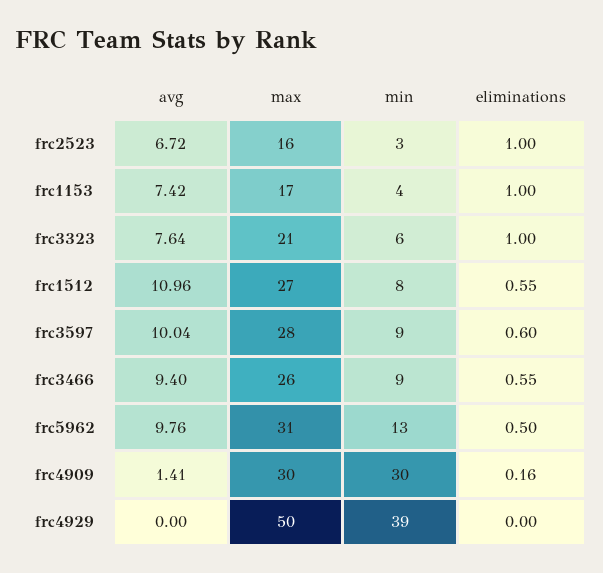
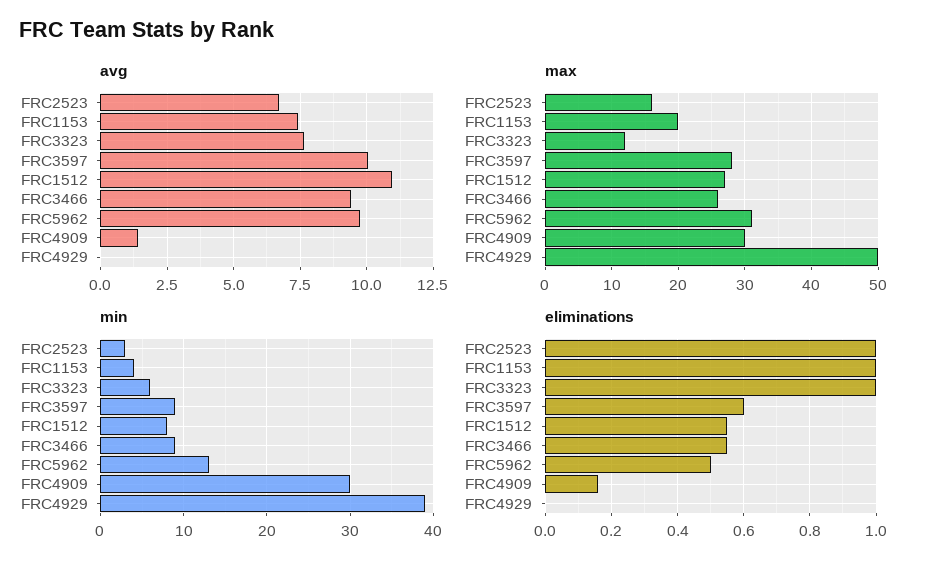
max, frc1153: 17 -> 20
max, frc3323: 21 -> 12

